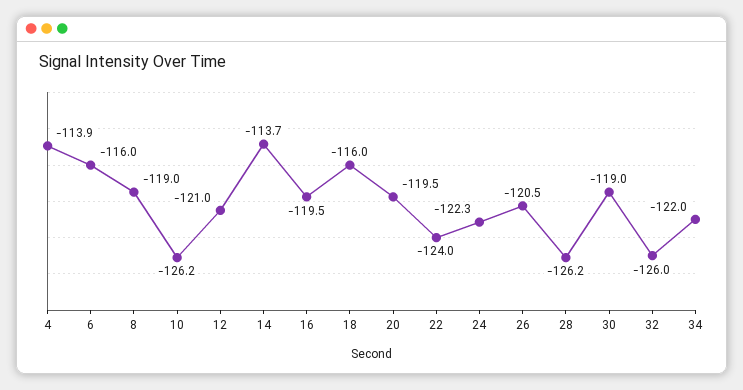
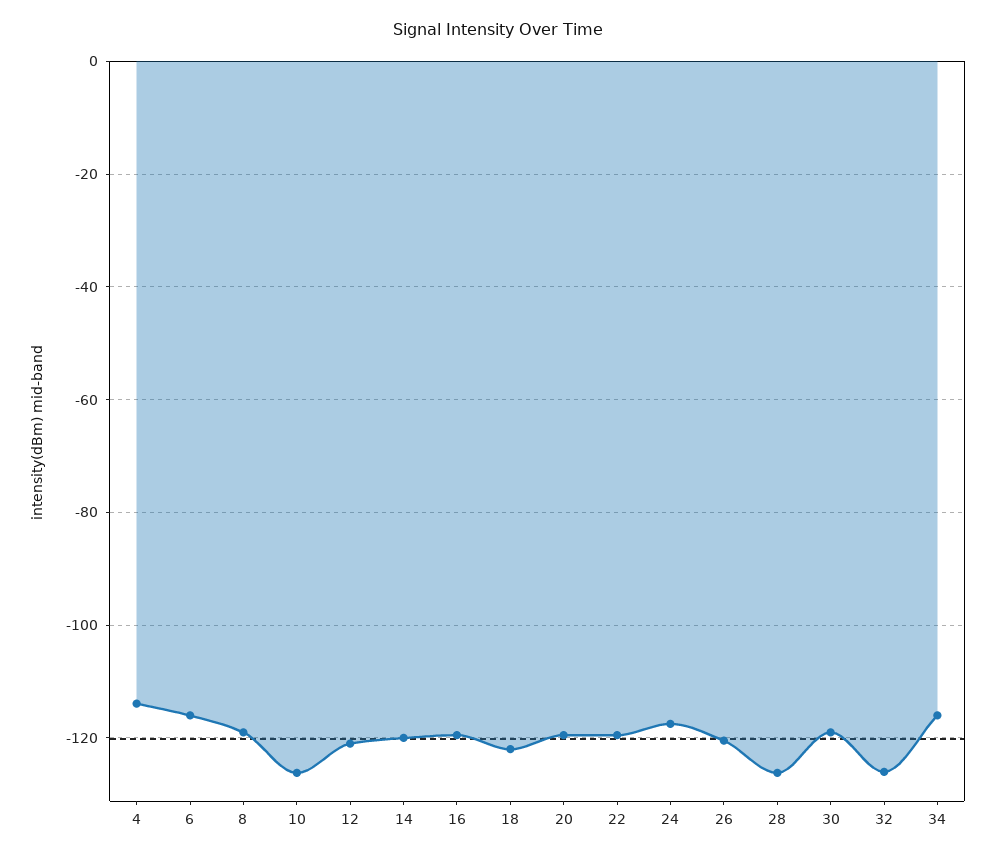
14: -113.7 -> -120
18: -116 -> -122
22: -124 -> -120
24: -122.3 -> -118
34: -122 -> -116

